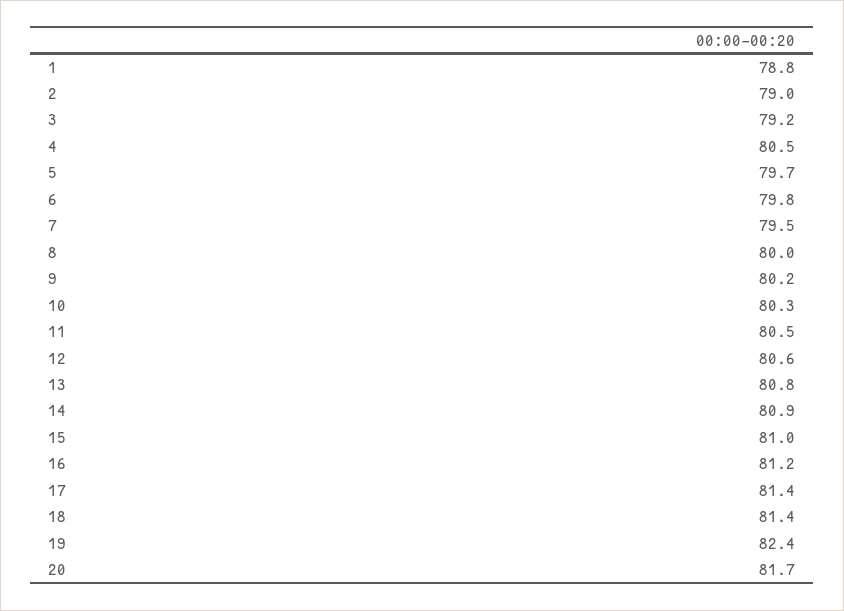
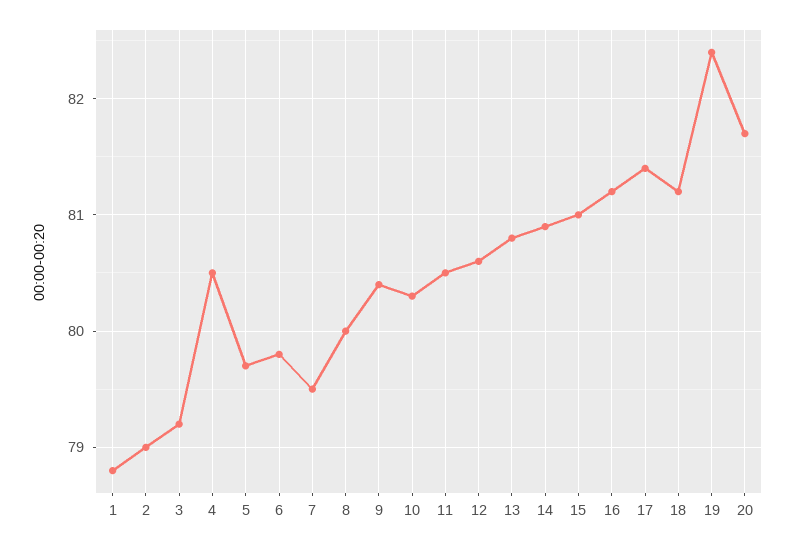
9: 80.2 -> 80.4
18: 81.4 -> 81.2

